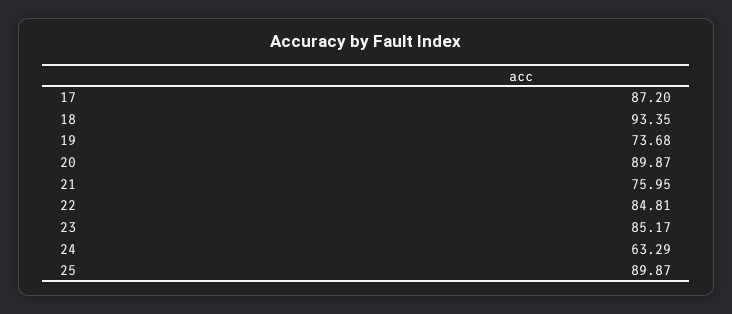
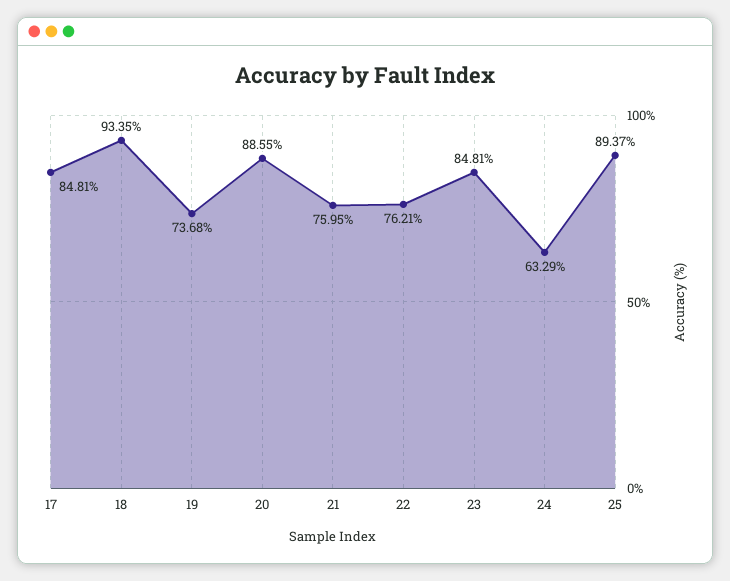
17: 87.2 -> 84.81
20: 89.87 -> 88.55
22: 84.81 -> 76.21
23: 85.17 -> 84.81
25: 89.87 -> 89.37

